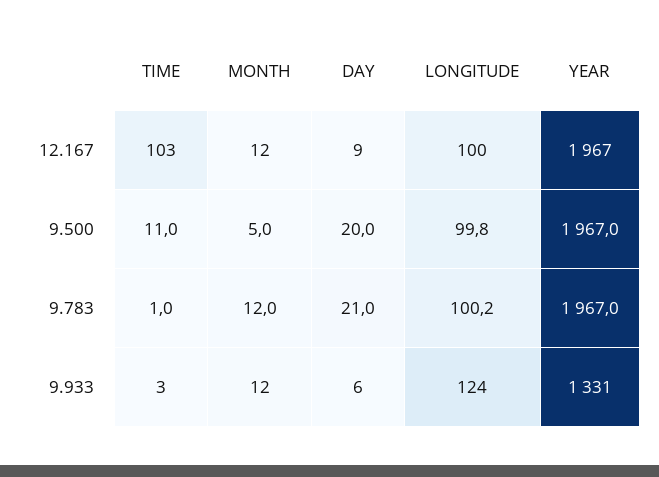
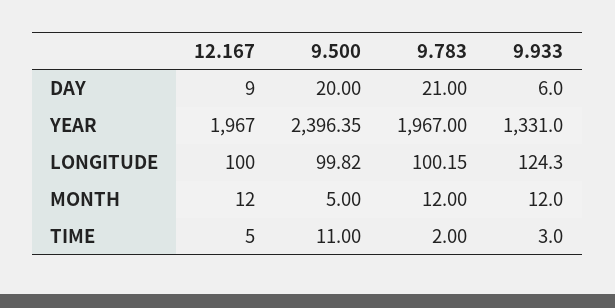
TIME, 12.167: 103 -> 5
YEAR, 9.500: 1967 -> 2396.35
TIME, 9.783: 1 -> 2

